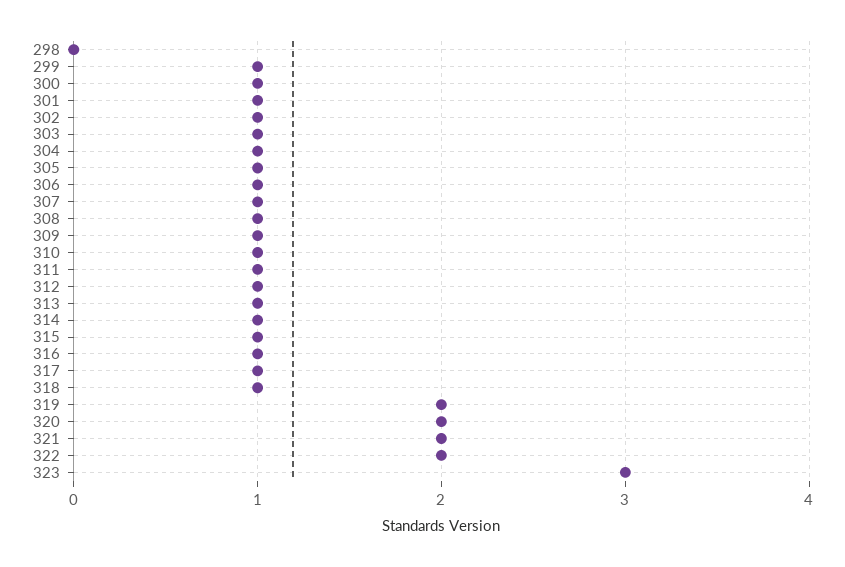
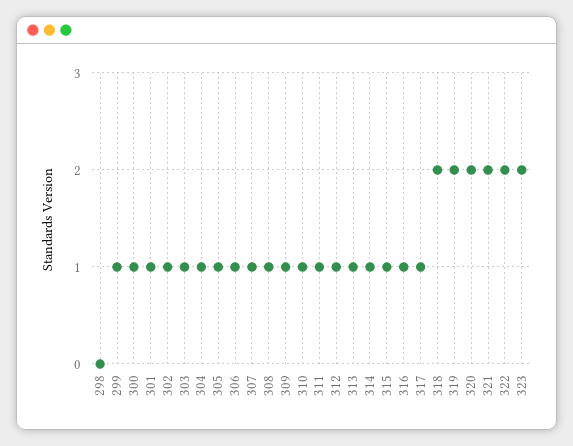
318: 1 -> 2
323: 3 -> 2

